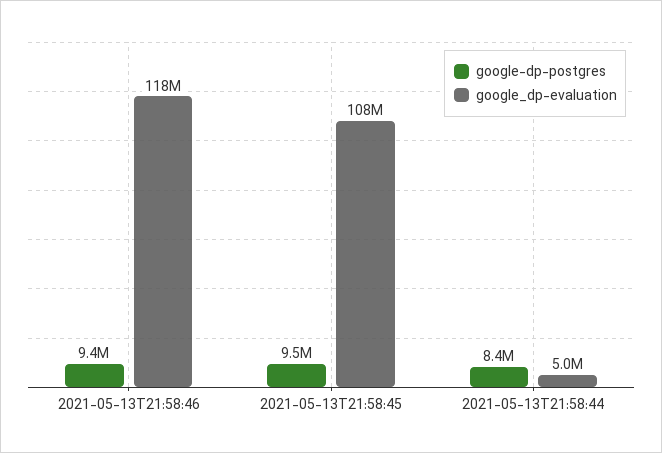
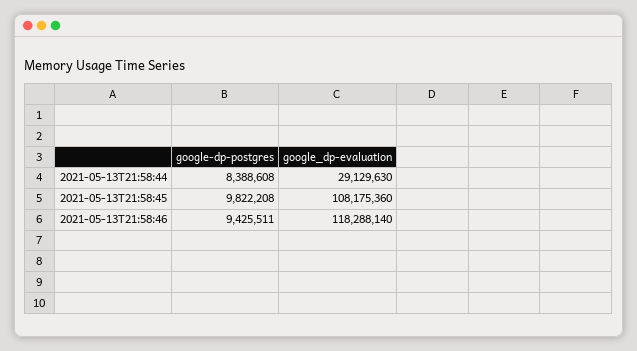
google-dp-postgres, 2021-05-13T21:58:45: 9500000 -> 9822208
google_dp-evaluation, 2021-05-13T21:58:44: 5000000 -> 29129630

